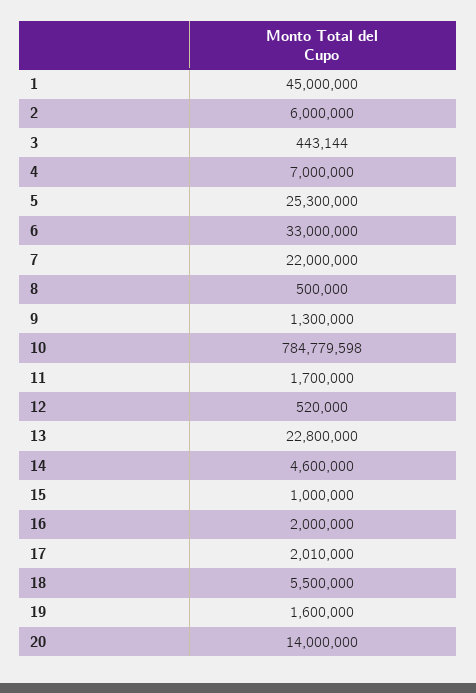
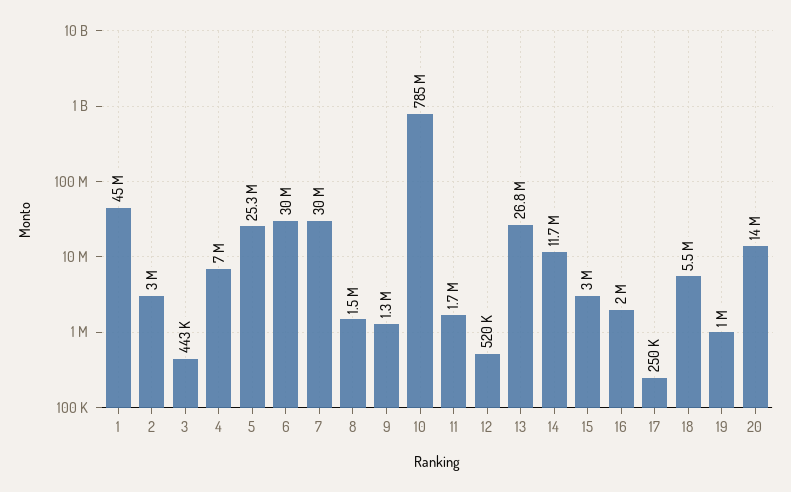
2: 6000000 -> 3000000
6: 33000000 -> 30000000
7: 22000000 -> 30000000
8: 500000 -> 1500000
13: 22800000 -> 26800000
14: 4600000 -> 11700000
15: 1000000 -> 3000000
17: 2010000 -> 250000
19: 1600000 -> 1000000

